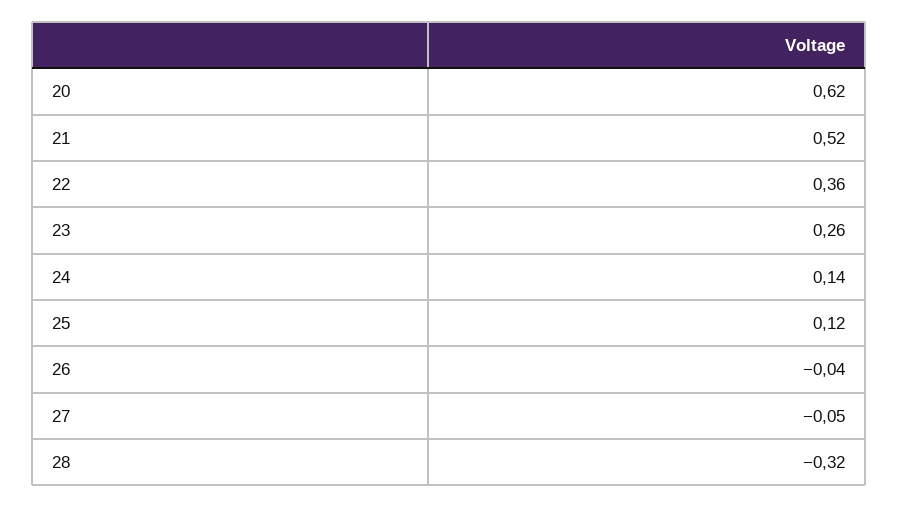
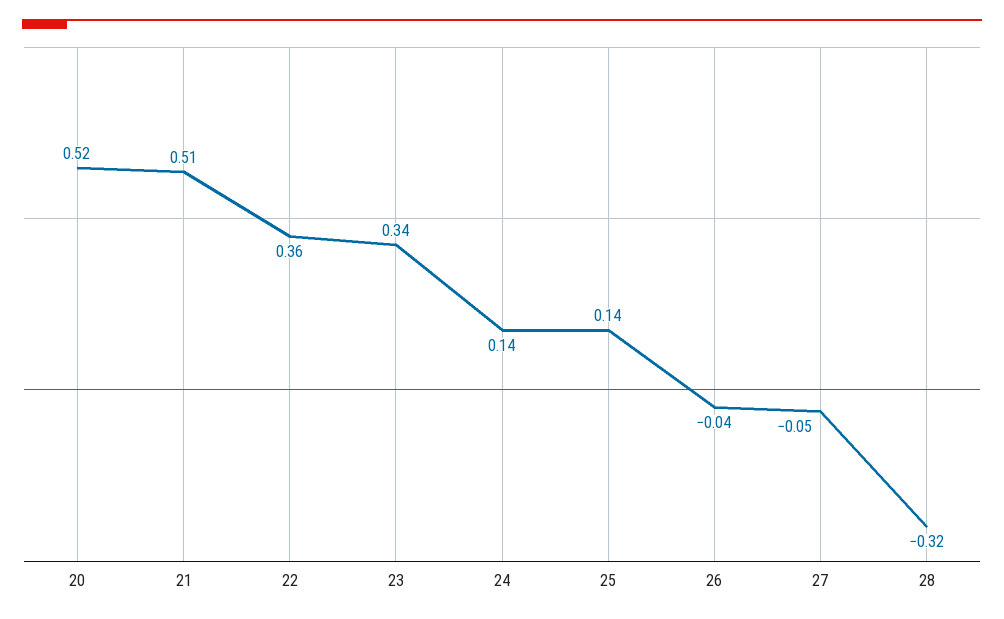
20: 0.62 -> 0.52
21: 0.52 -> 0.51
23: 0.26 -> 0.34
25: 0.12 -> 0.14

